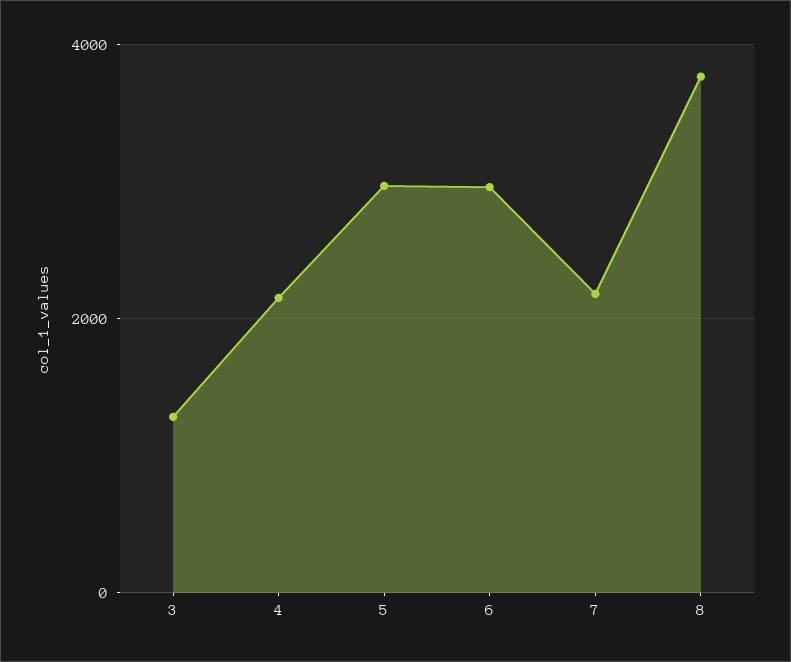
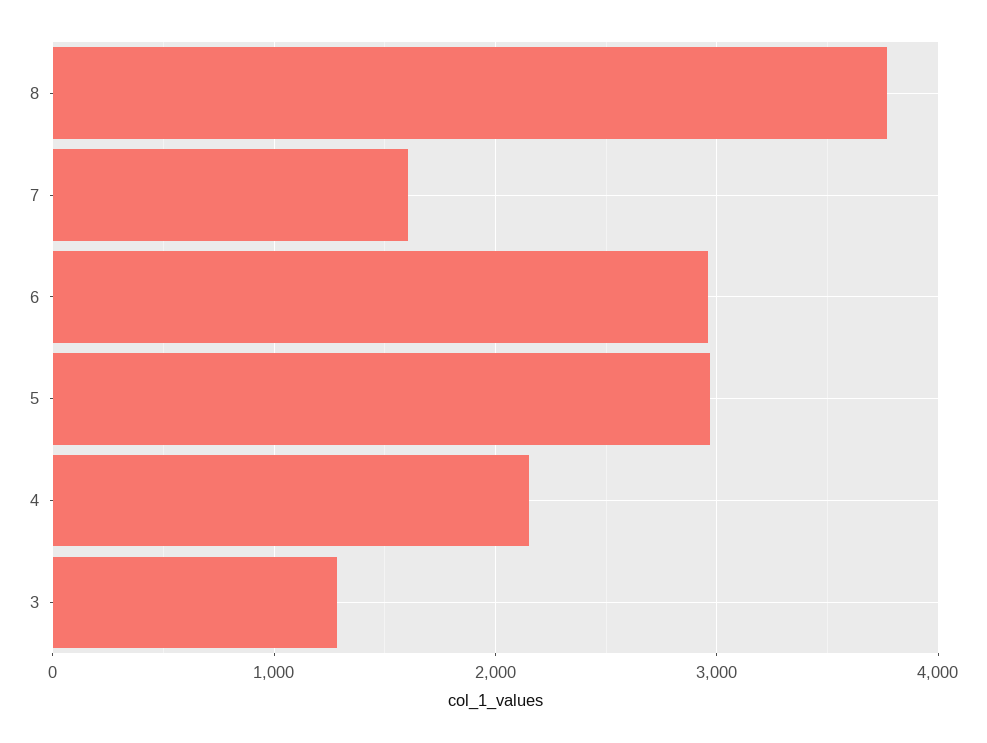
7: 2200 -> 1600

